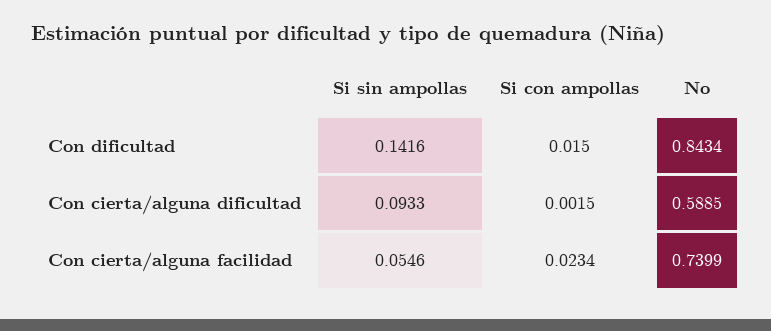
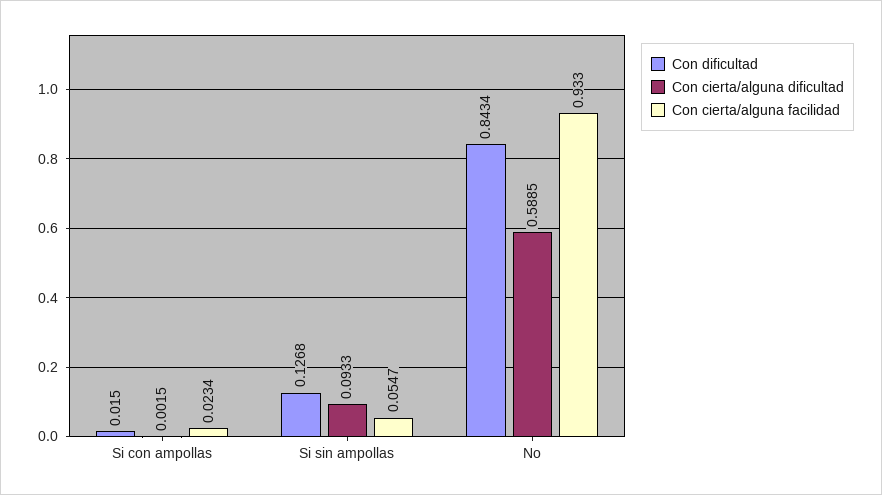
Con dificultad, Si sin ampollas: 0.1416 -> 0.1268
Con cierta/alguna facilidad, Si sin ampollas: 0.0546 -> 0.0547
Con cierta/alguna facilidad, No: 0.7399 -> 0.933

